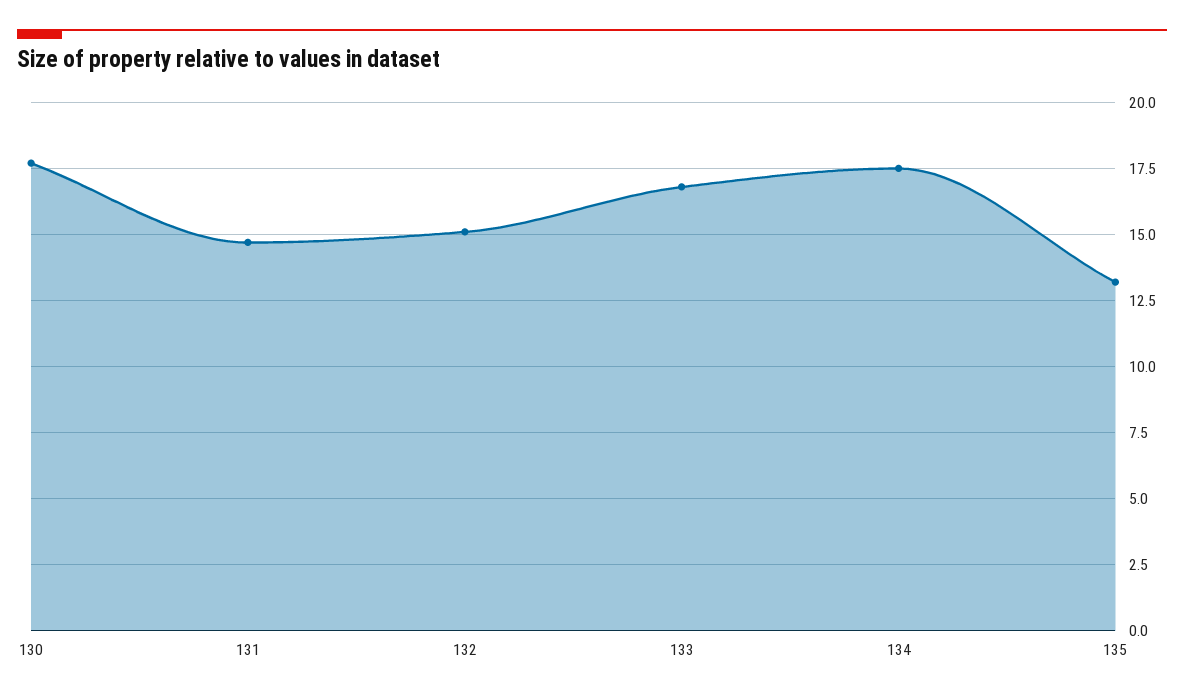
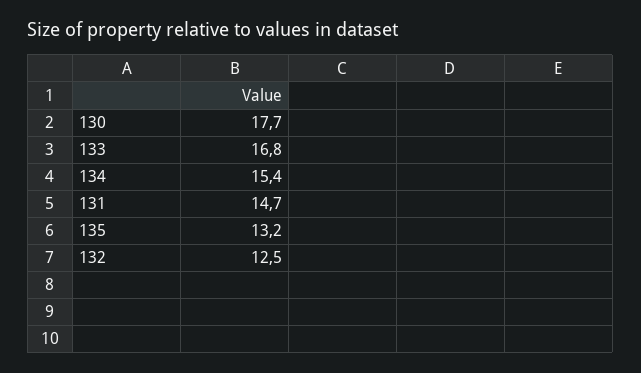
132: 15 -> 12.5
134: 17.5 -> 15.4

